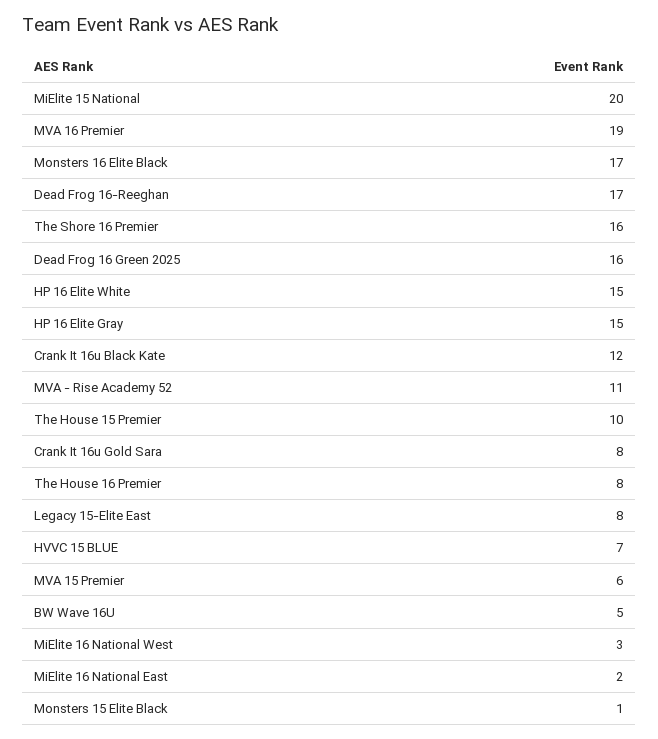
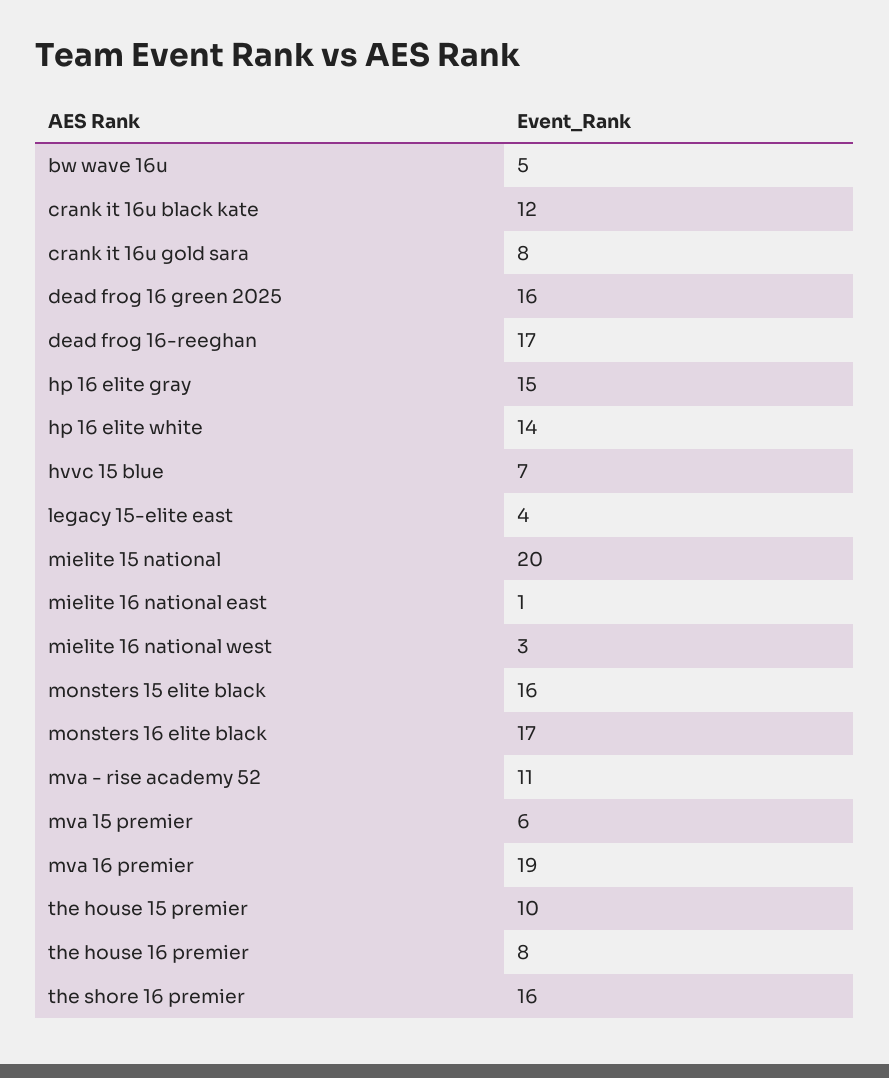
HP 16 Elite White: 15 -> 14
Legacy 15-Elite East: 8 -> 4
MiElite 16 National East: 2 -> 1
Monsters 15 Elite Black: 1 -> 16

